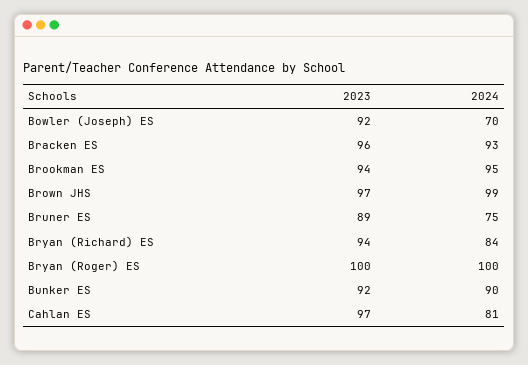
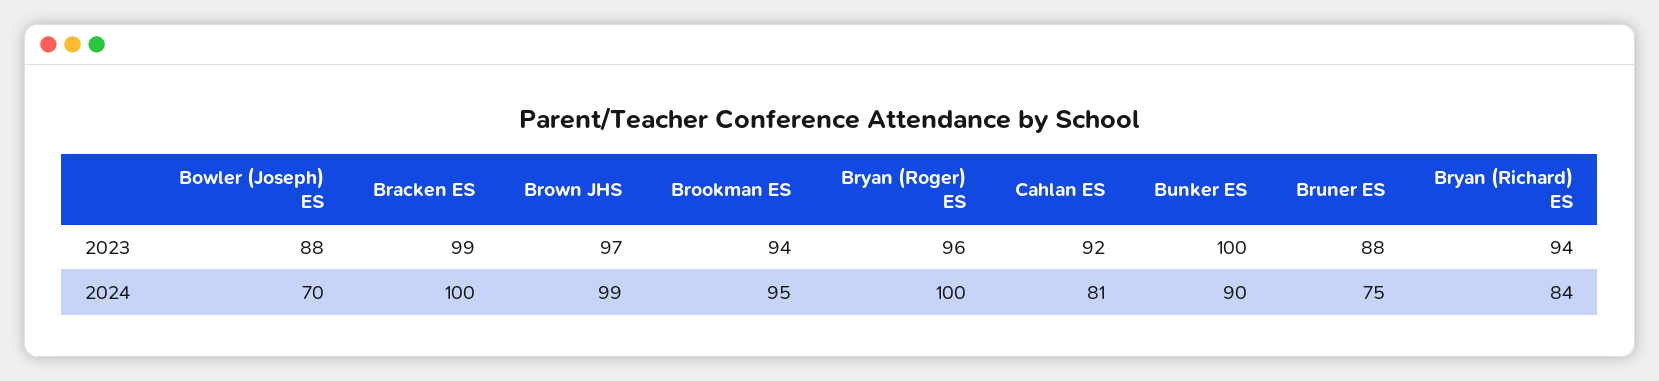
2023, Bowler (Joseph) ES: 92 -> 88
2023, Bracken ES: 96 -> 99
2024, Bracken ES: 93 -> 100
2023, Bruner ES: 89 -> 88
2023, Bryan (Roger) ES: 100 -> 96
2023, Bunker ES: 92 -> 100
2023, Cahlan ES: 97 -> 92

